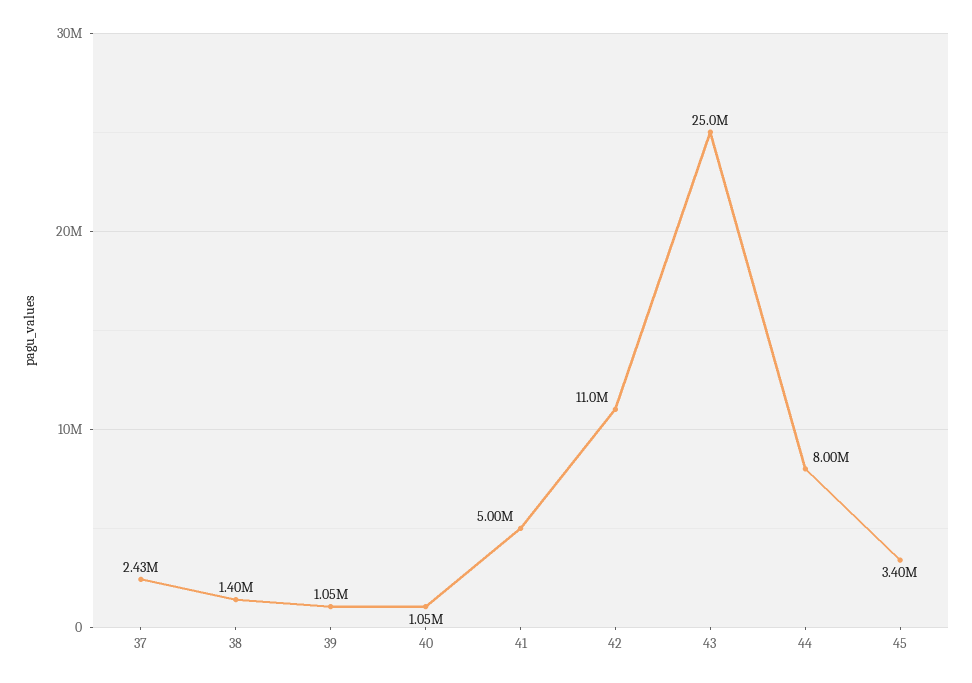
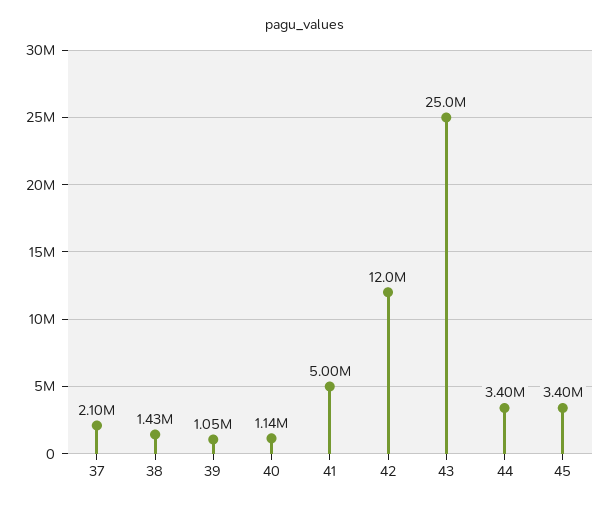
37: 2430000 -> 2100000
38: 1400000 -> 1430000
40: 1050000 -> 1140000
42: 11000000 -> 12000000
44: 8000000 -> 3400000

